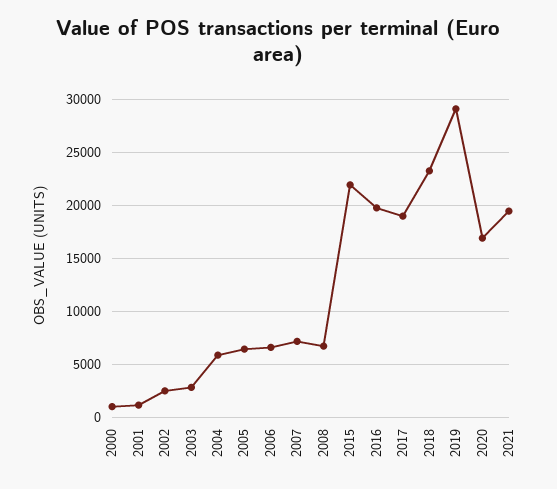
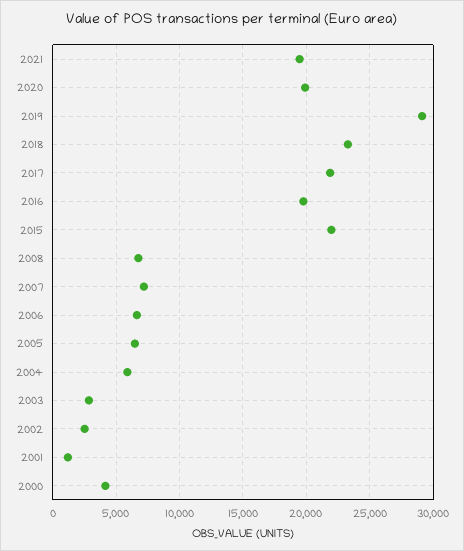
2000: 1000 -> 4000
2017: 19000 -> 22000
2020: 17000 -> 20000

